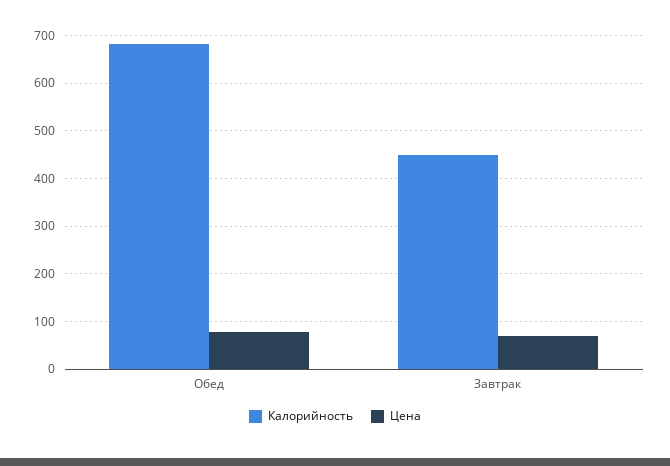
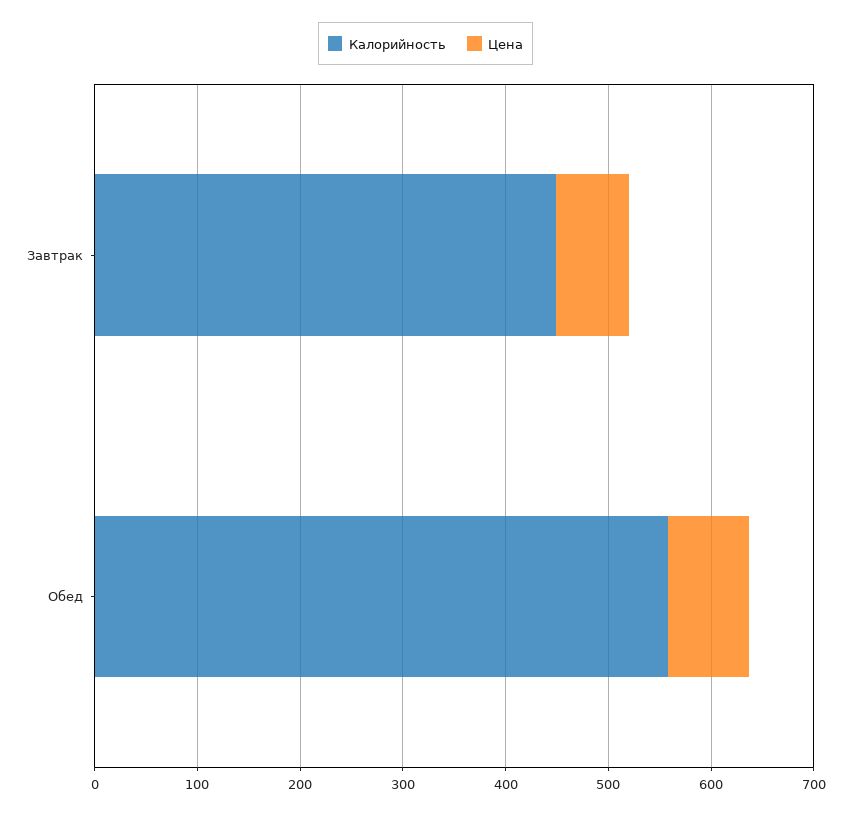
Калорийность, Обед: 680 -> 560

